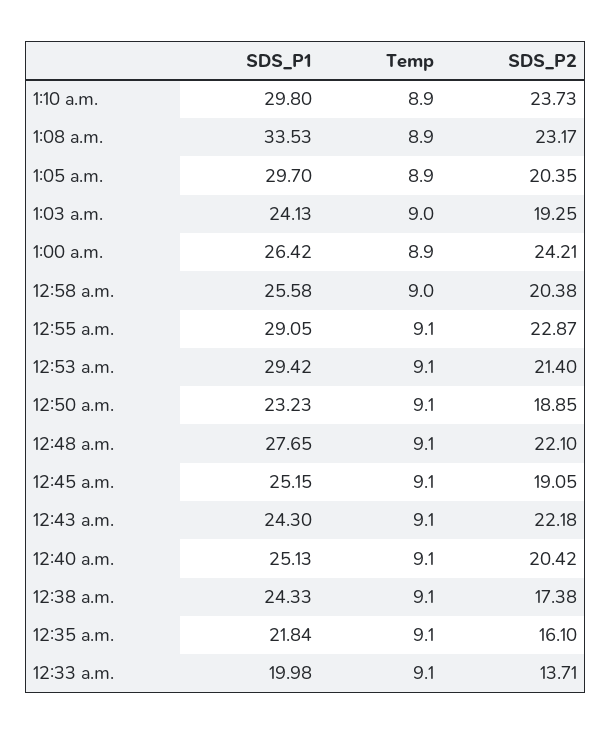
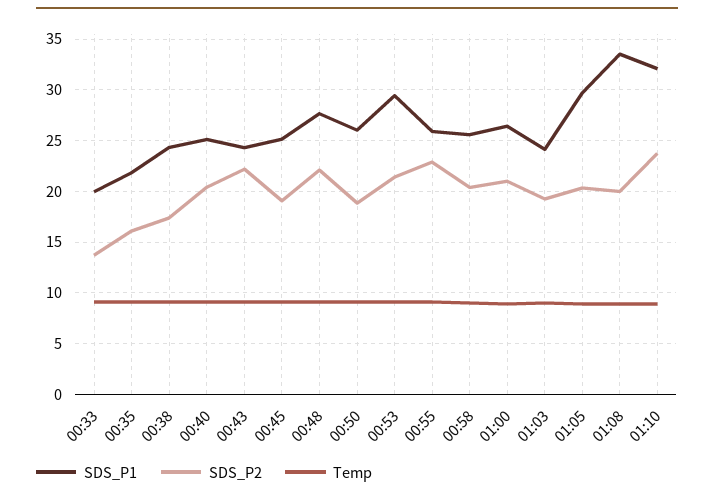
SDS_P1, 1:10 a.m.: 29.8 -> 32
SDS_P2, 1:08 a.m.: 23.17 -> 20
SDS_P2, 1:00 a.m.: 24.21 -> 21
SDS_P1, 12:55 a.m.: 29.05 -> 26
SDS_P1, 12:50 a.m.: 23.23 -> 26

